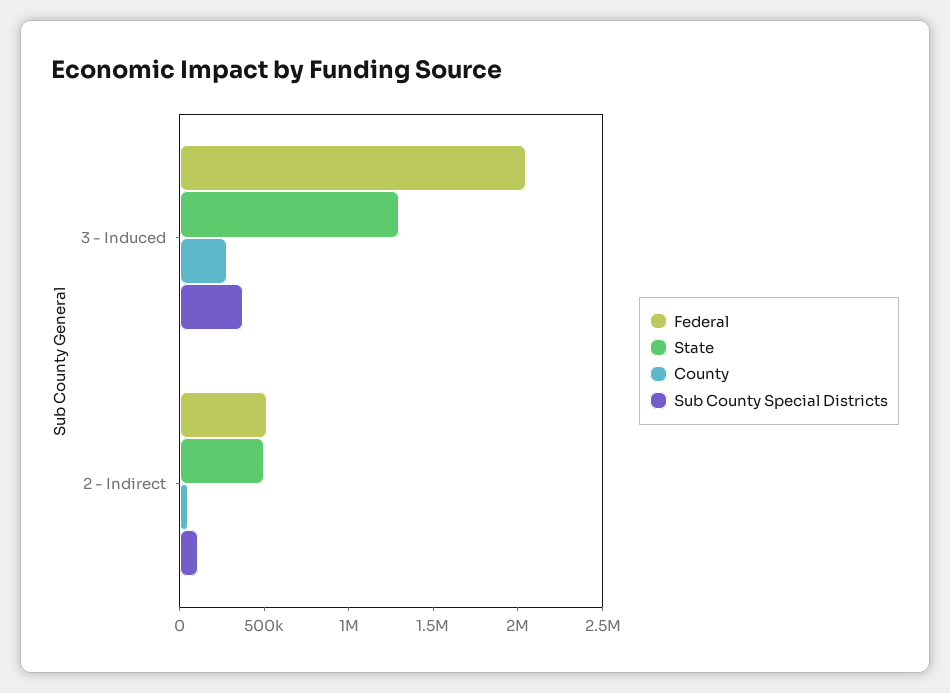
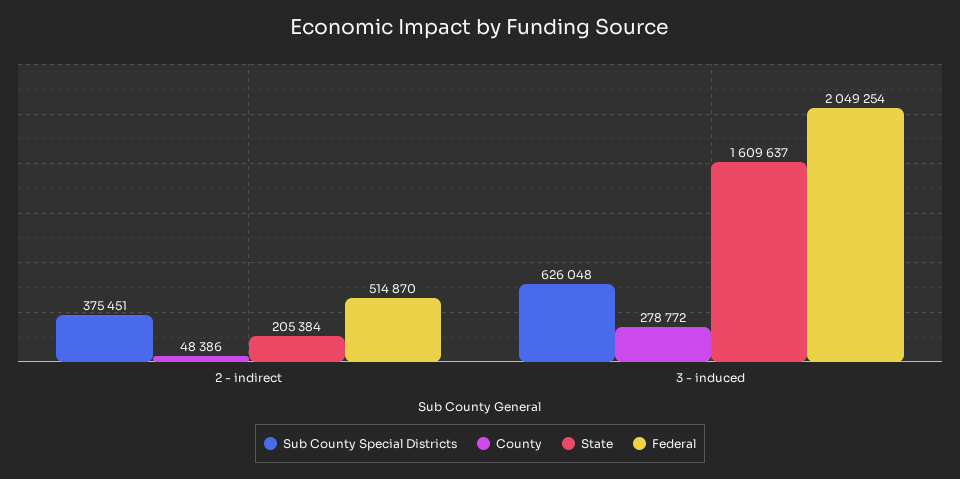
State, 3 - Induced: 1300000 -> 1609637
Sub County Special Districts, 3 - Induced: 400000 -> 626048
State, 2 - Indirect: 500000 -> 205384
Sub County Special Districts, 2 - Indirect: 100000 -> 375451

